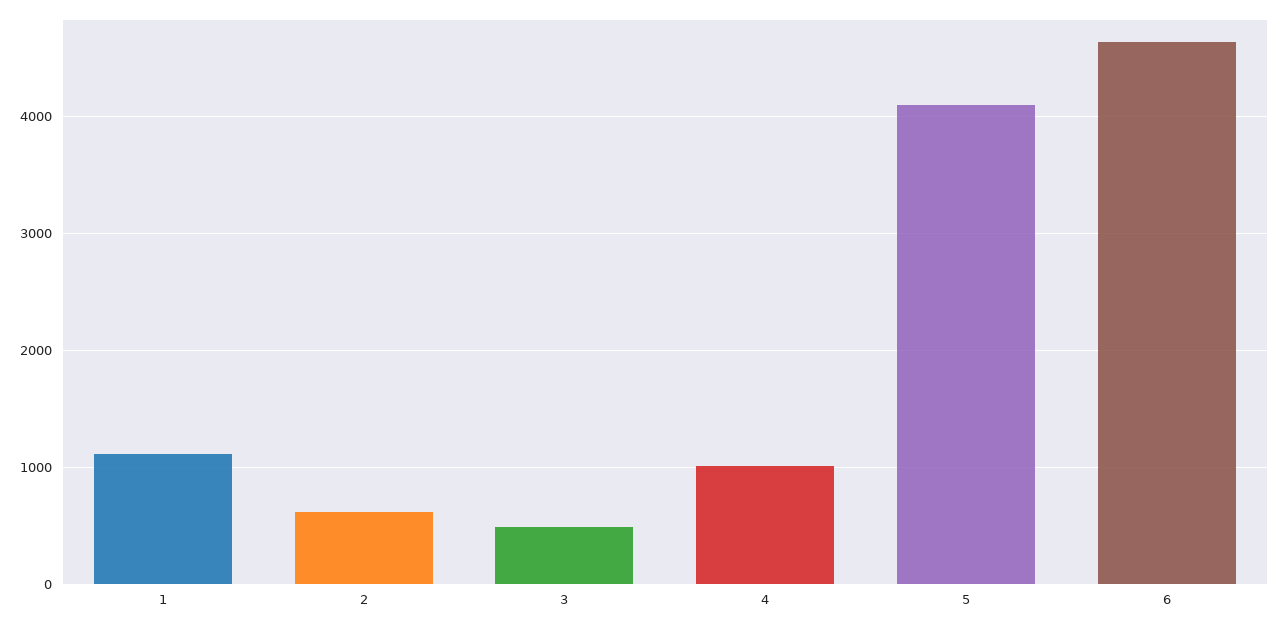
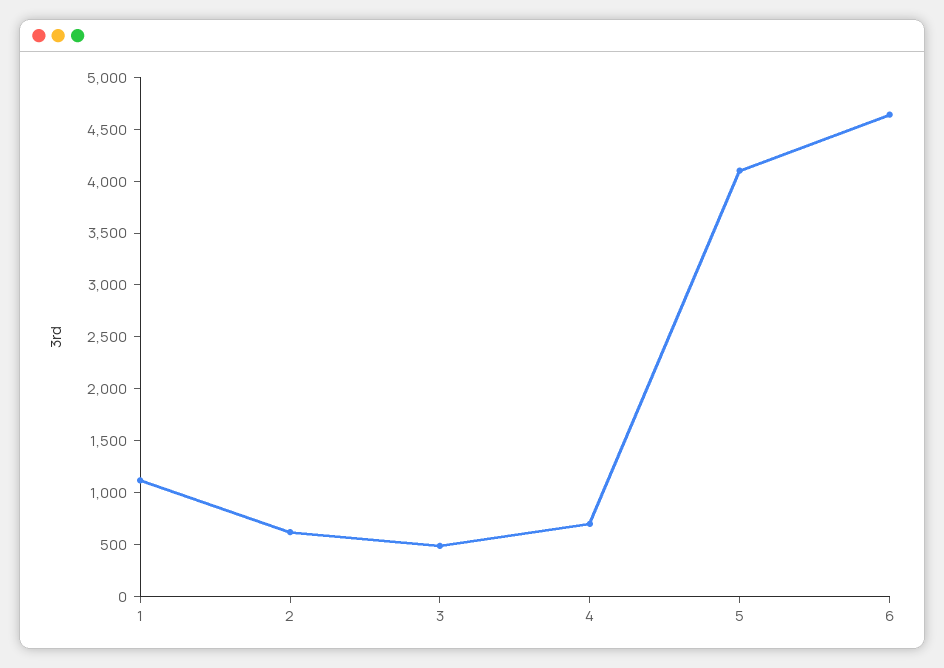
4: 1000 -> 700

